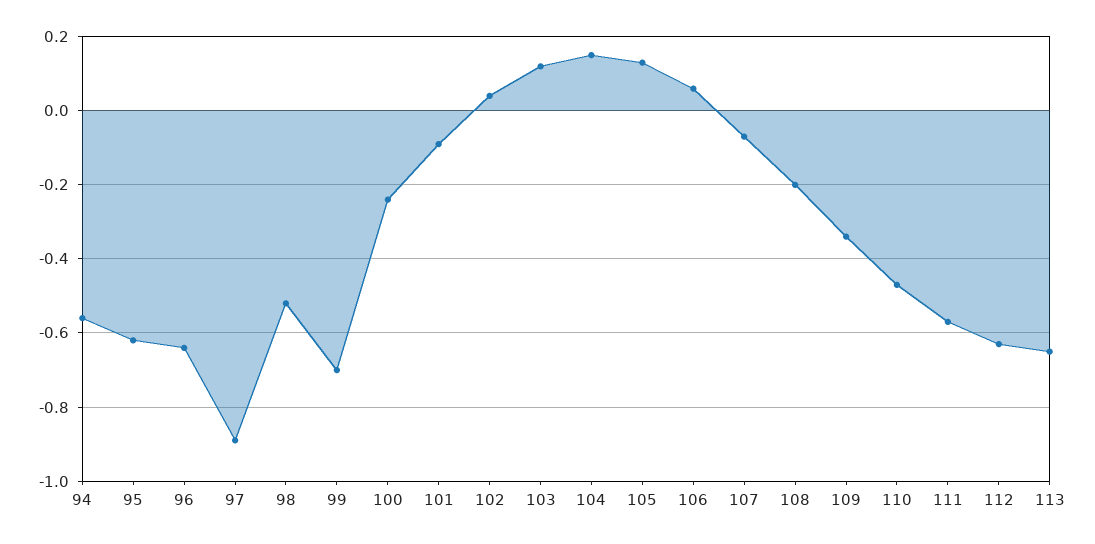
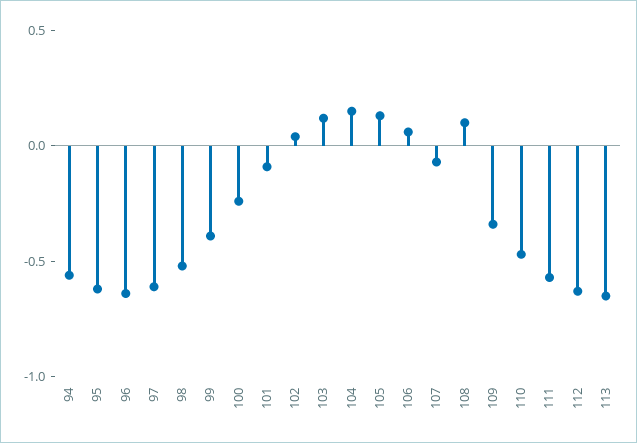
97: -0.9 -> -0.6
99: -0.7 -> -0.4
108: -0.2 -> 0.1

